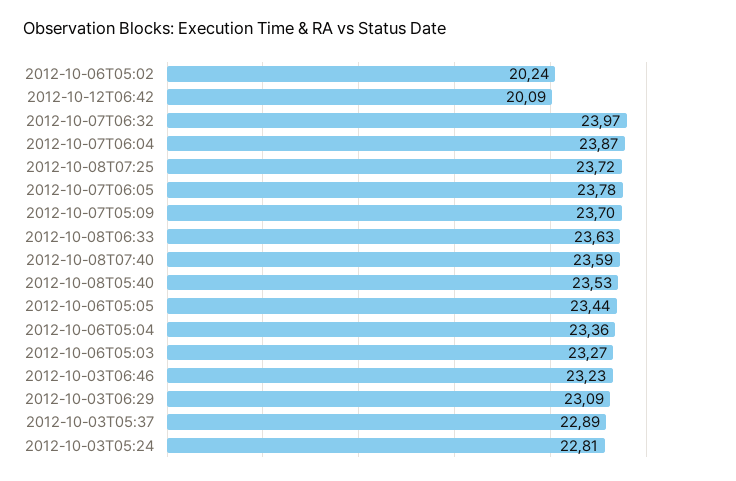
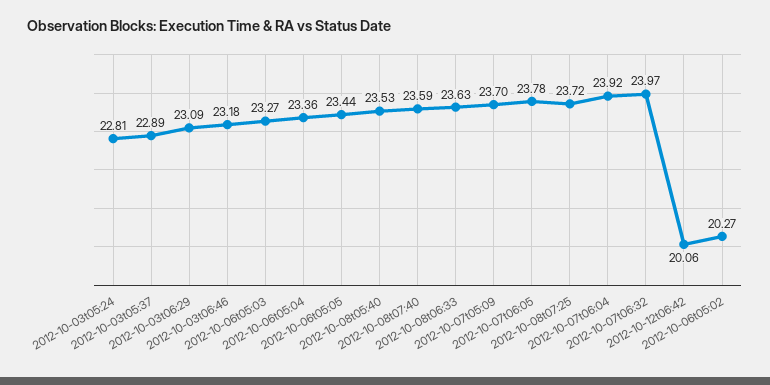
2012-10-06T05:02: 20.24 -> 20.27
2012-10-12T06:42: 20.09 -> 20.06
2012-10-07T06:04: 23.87 -> 23.92
2012-10-03T06:46: 23.23 -> 23.18

